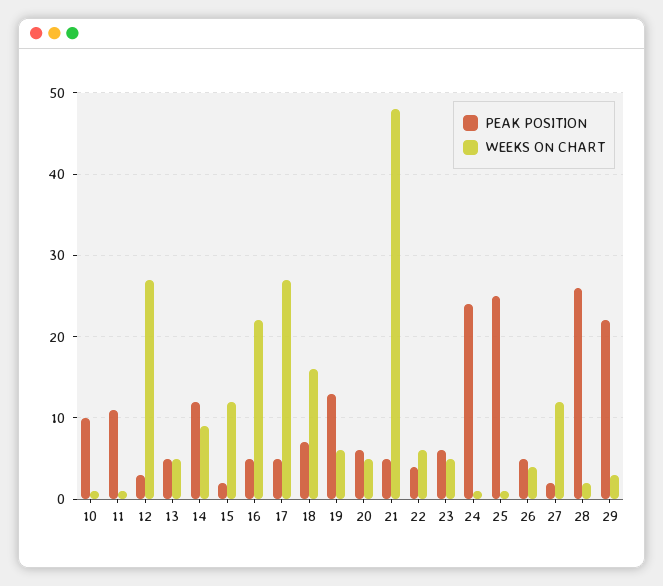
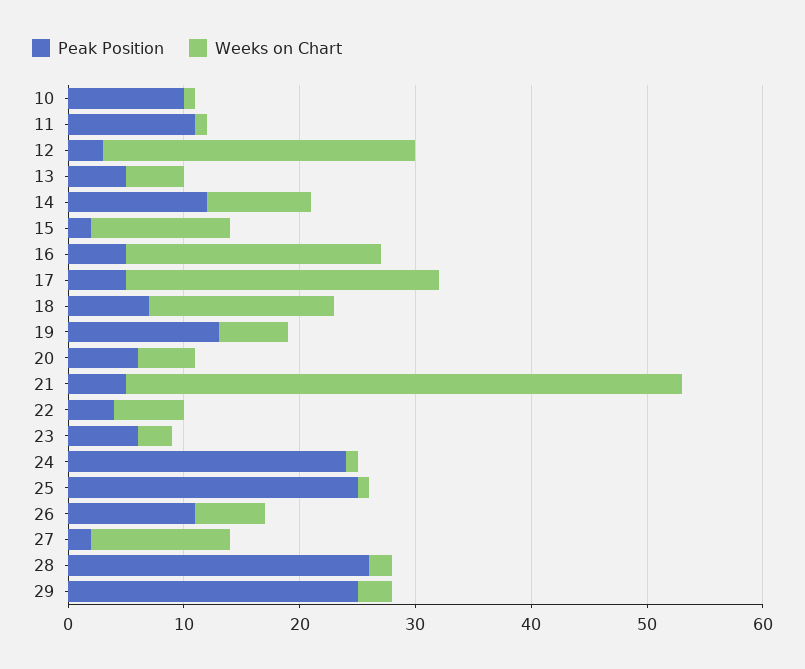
WEEKS ON CHART, 23: 5 -> 3
PEAK POSITION, 26: 5 -> 11
WEEKS ON CHART, 26: 4 -> 6
PEAK POSITION, 29: 22 -> 25

